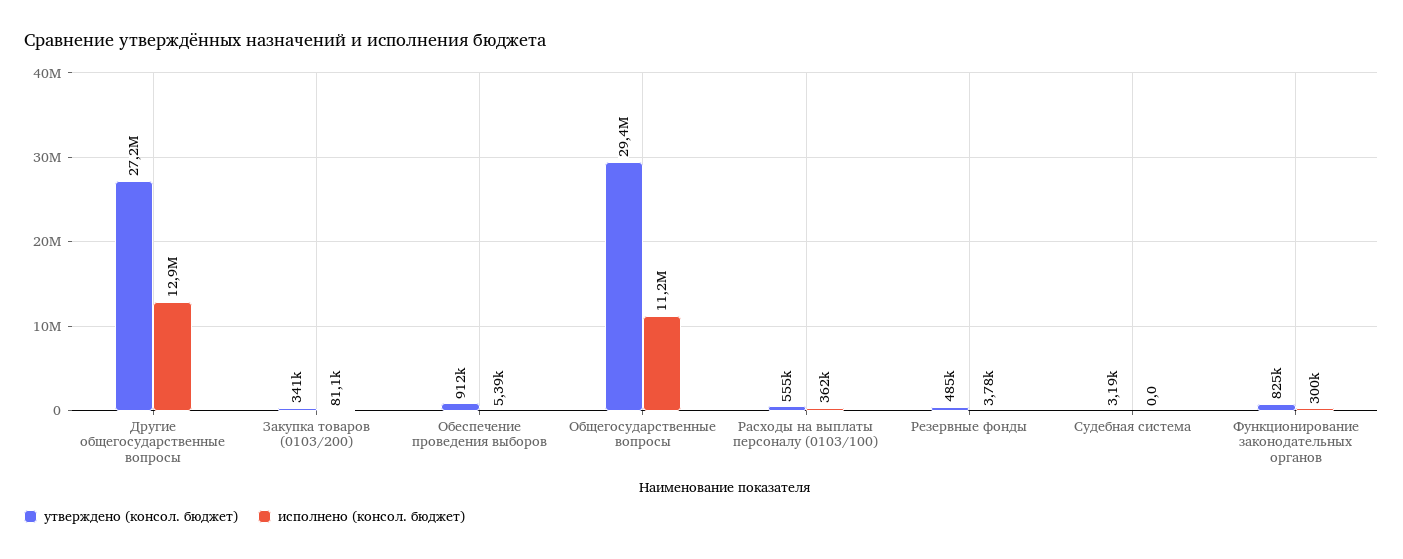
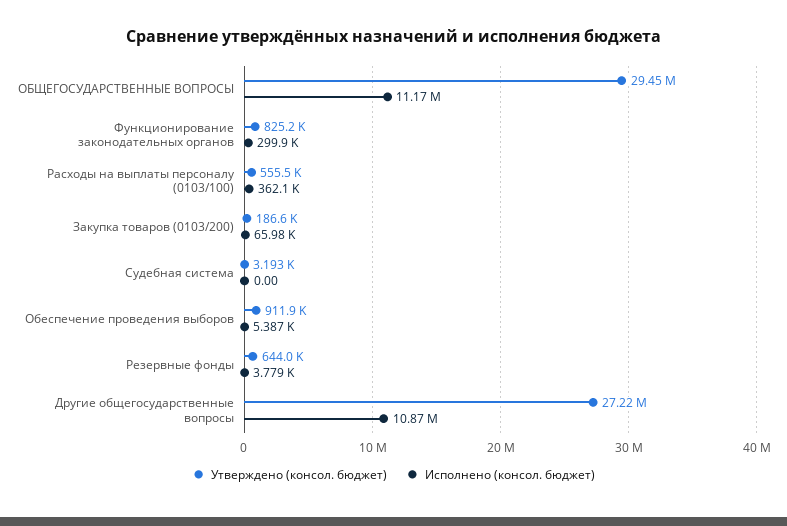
исполнено (консол. бюджет), Другие общегосударственные вопросы: 12900000 -> 10870000
утверждено (консол. бюджет), Закупка товаров (0103/200): 341000 -> 186600
исполнено (консол. бюджет), Закупка товаров (0103/200): 81100 -> 65980
утверждено (консол. бюджет), Резервные фонды: 485000 -> 644000

